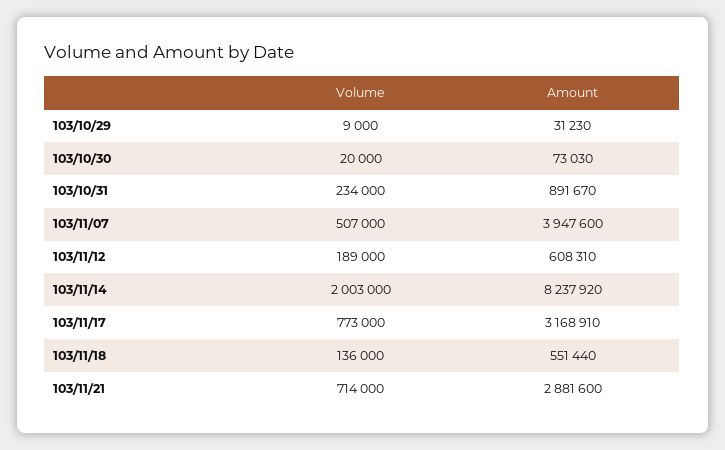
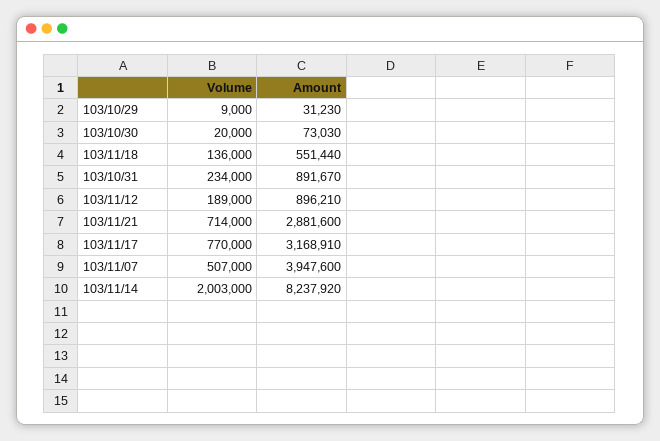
Amount, 103/11/12: 608310 -> 896210
Volume, 103/11/17: 773000 -> 770000

